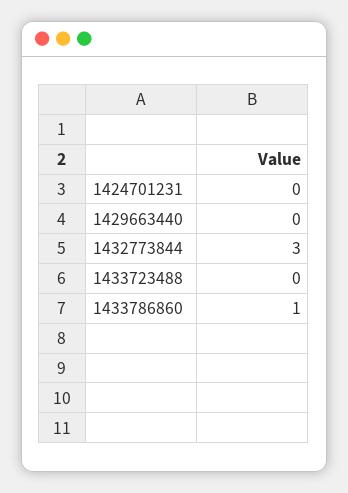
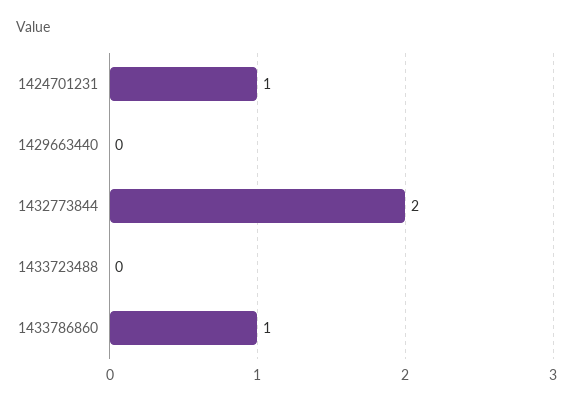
1424701231: 0 -> 1
1432773844: 3 -> 2

